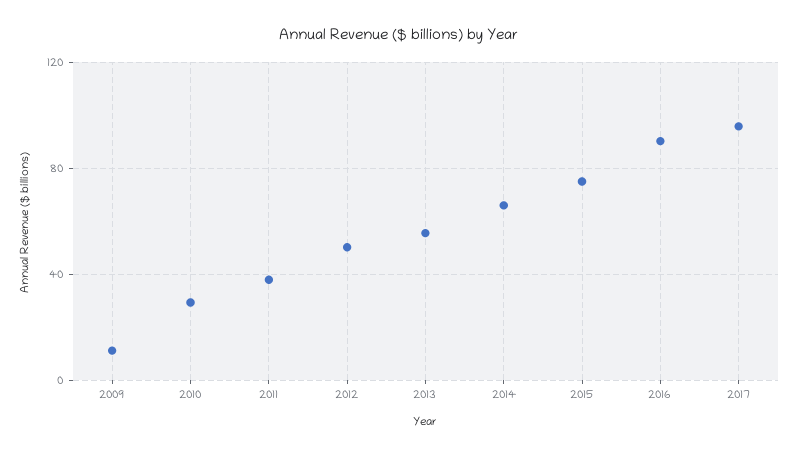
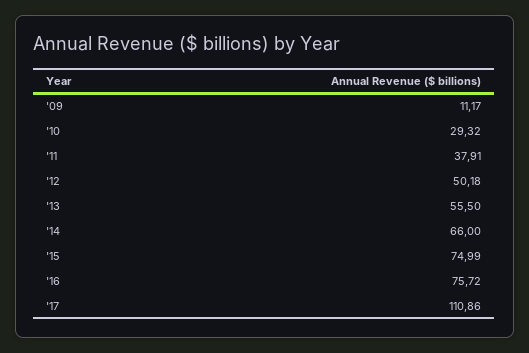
2016: 90 -> 75.72
2017: 95 -> 110.86

